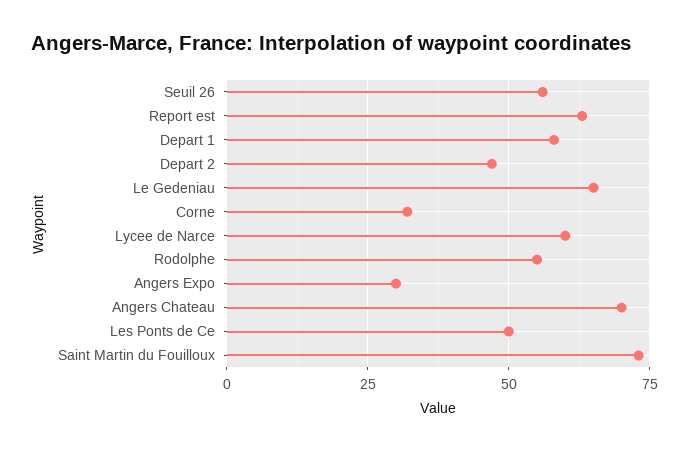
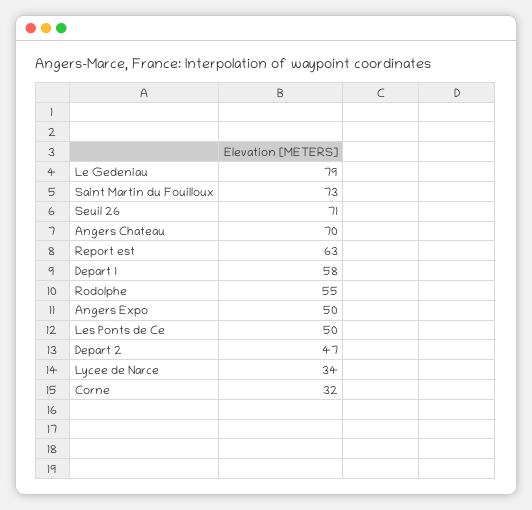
Seuil 26: 55 -> 71
Le Gedeniau: 65 -> 79
Lycee de Narce: 60 -> 34
Angers Expo: 30 -> 50

